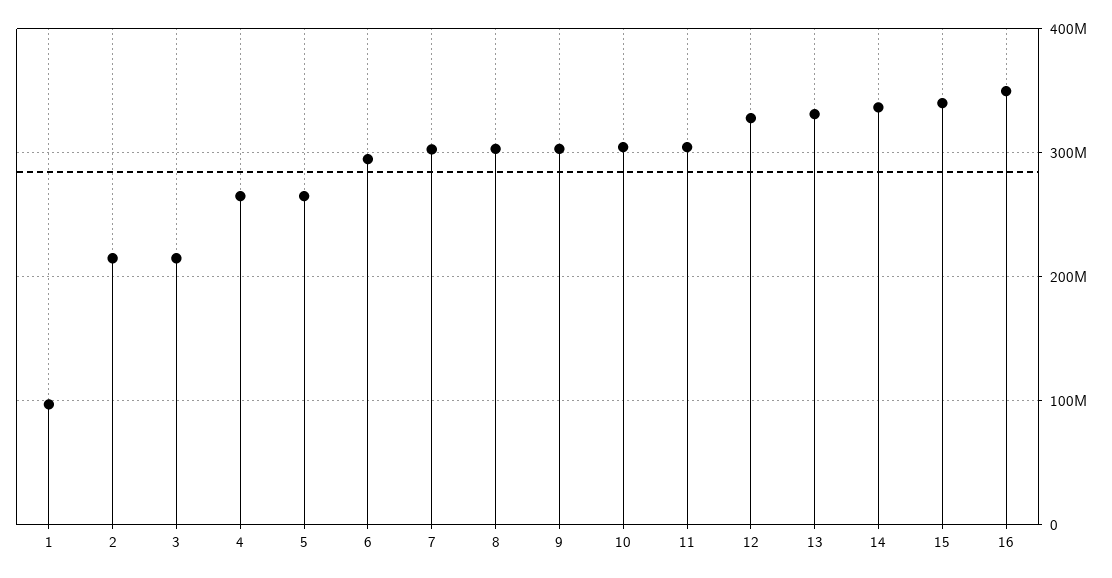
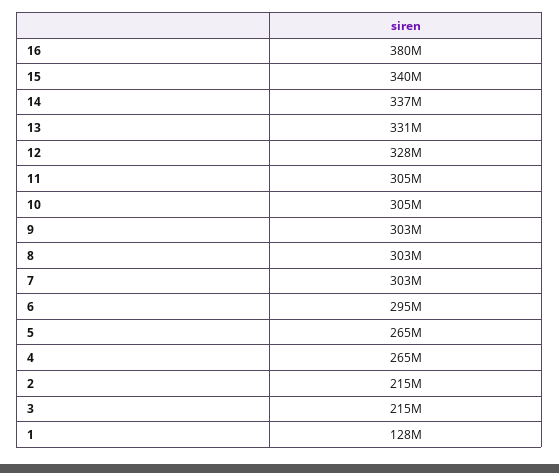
1: 100000000 -> 128000000
16: 350000000 -> 380000000

